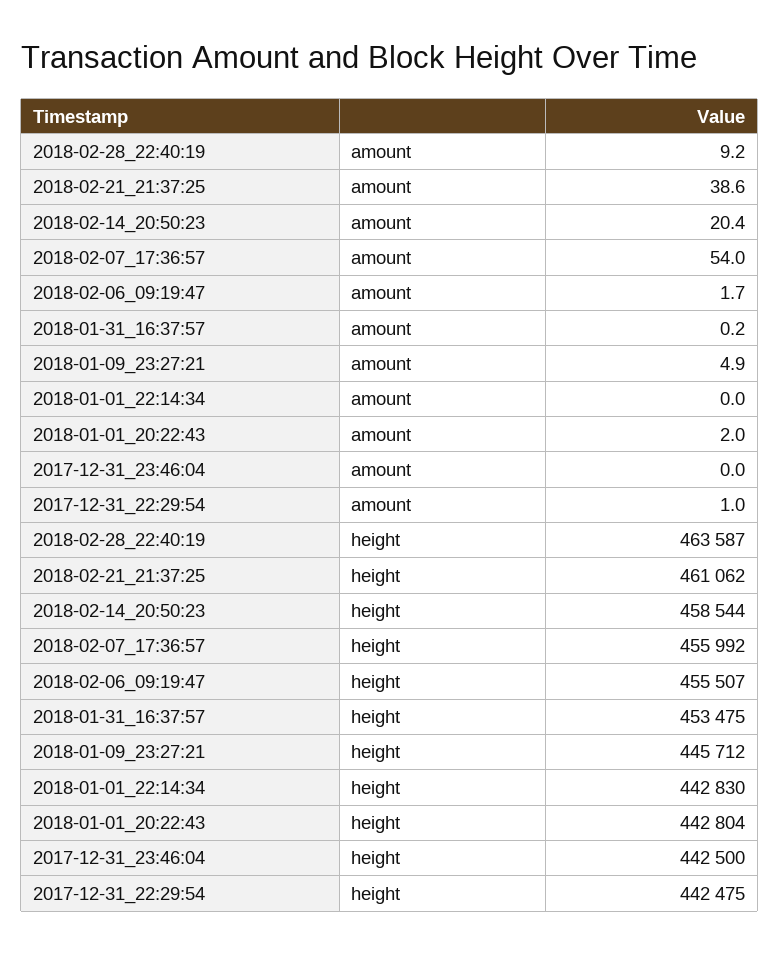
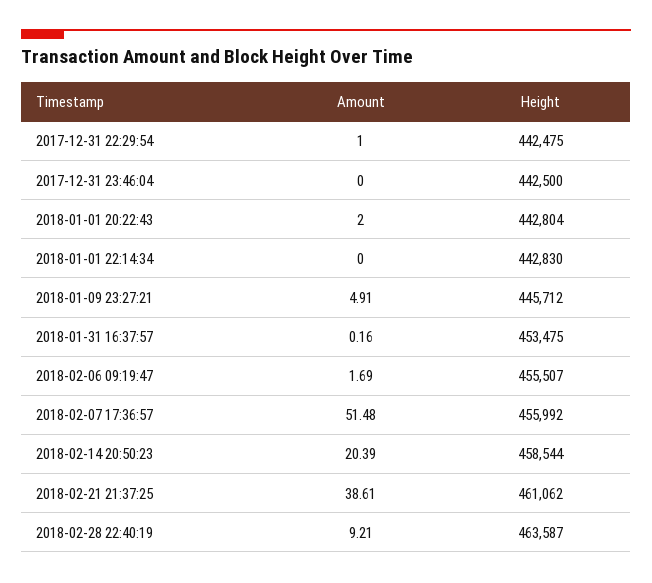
2018-02-07_17:36:57, amount: 54 -> 51.48

